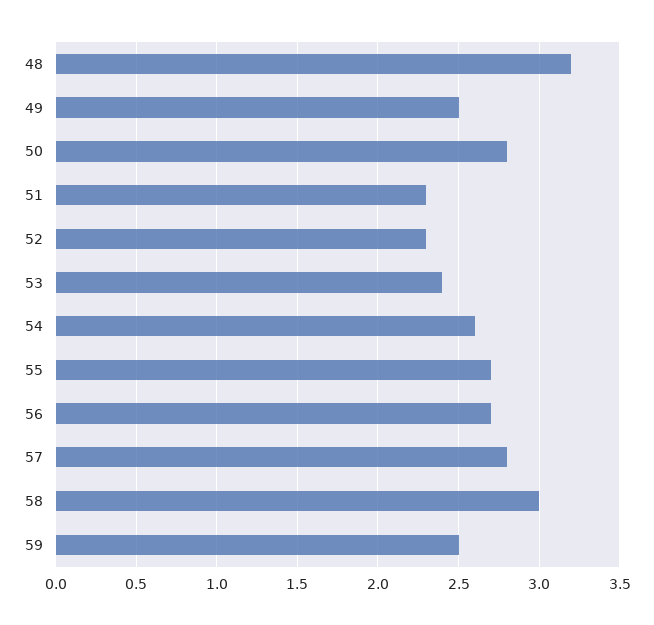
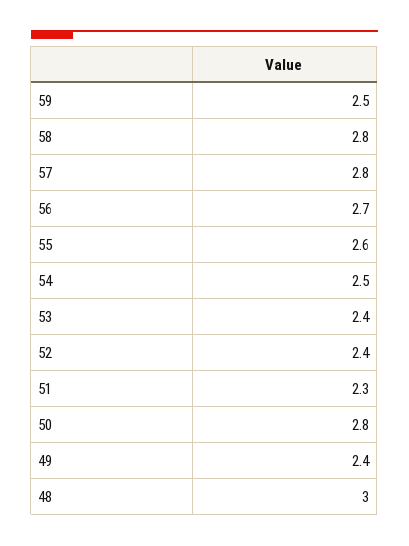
48: 3.2 -> 3
49: 2.5 -> 2.4
52: 2.3 -> 2.4
54: 2.6 -> 2.5
55: 2.7 -> 2.6
58: 3 -> 2.8

